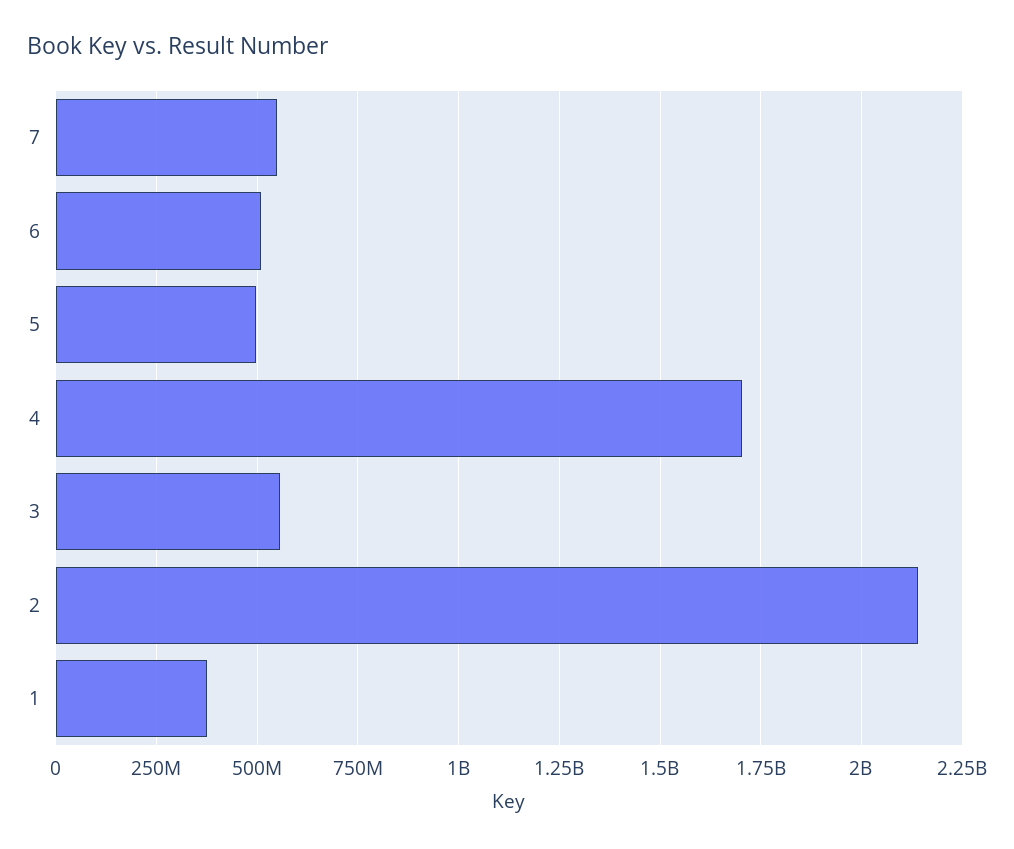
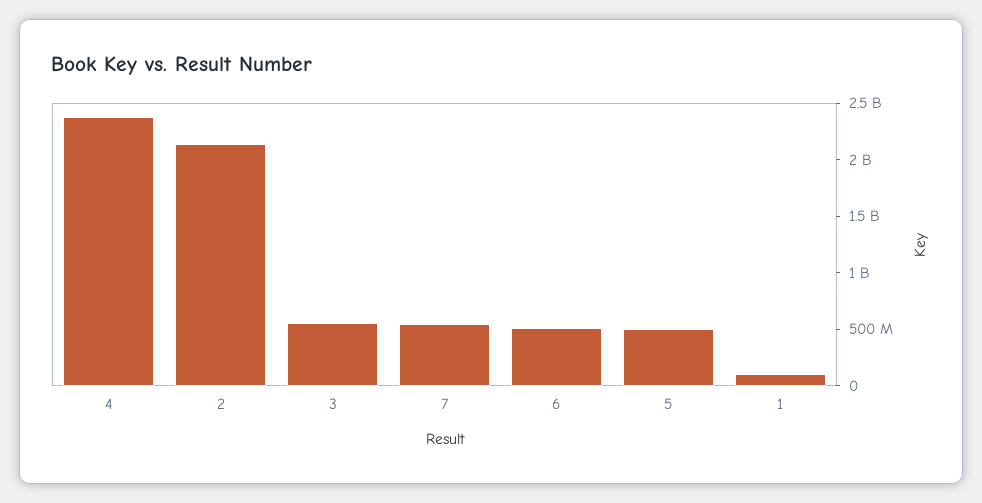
4: 1700000000 -> 2400000000
1: 375000000 -> 100000000

